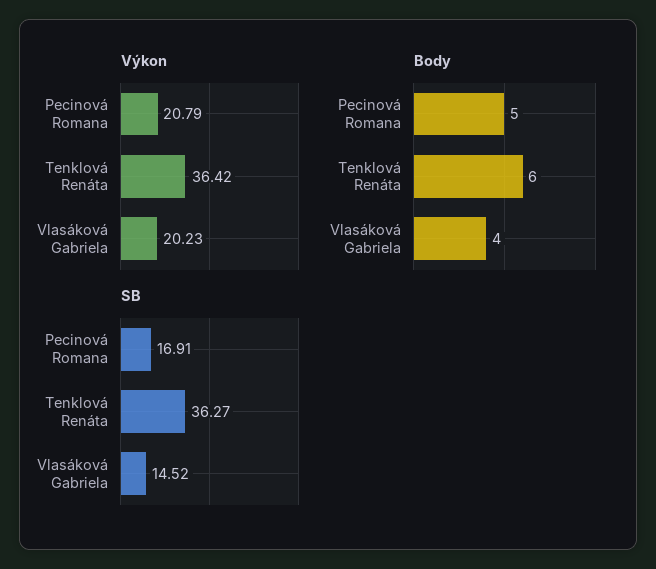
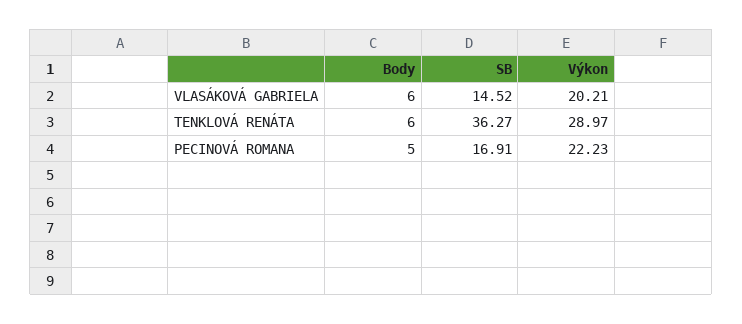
Výkon, Pecinová Romana: 20.79 -> 22.23
Výkon, Tenklová Renáta: 36.42 -> 28.97
Výkon, Vlasáková Gabriela: 20.23 -> 20.21
Body, Vlasáková Gabriela: 4 -> 6

